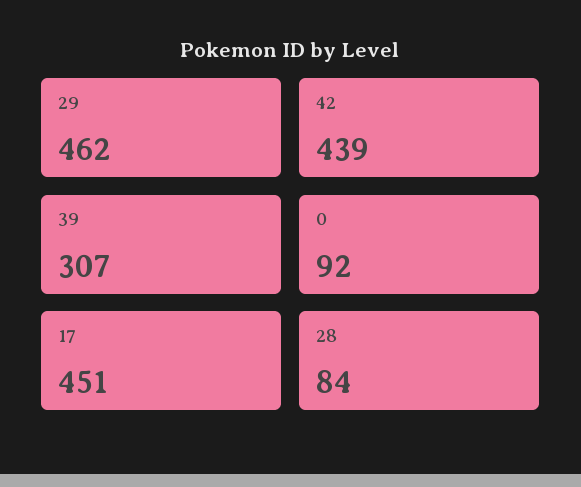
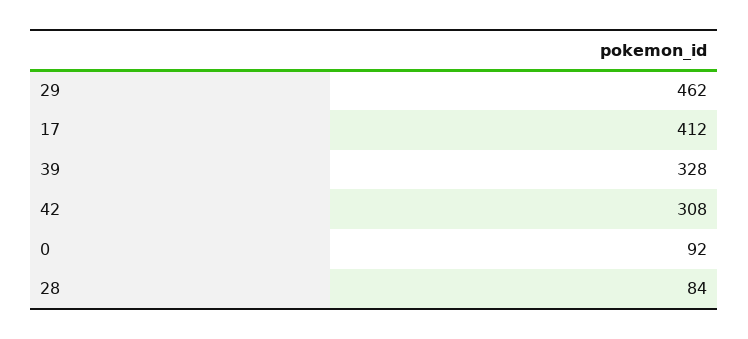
42: 439 -> 308
39: 307 -> 328
17: 451 -> 412

